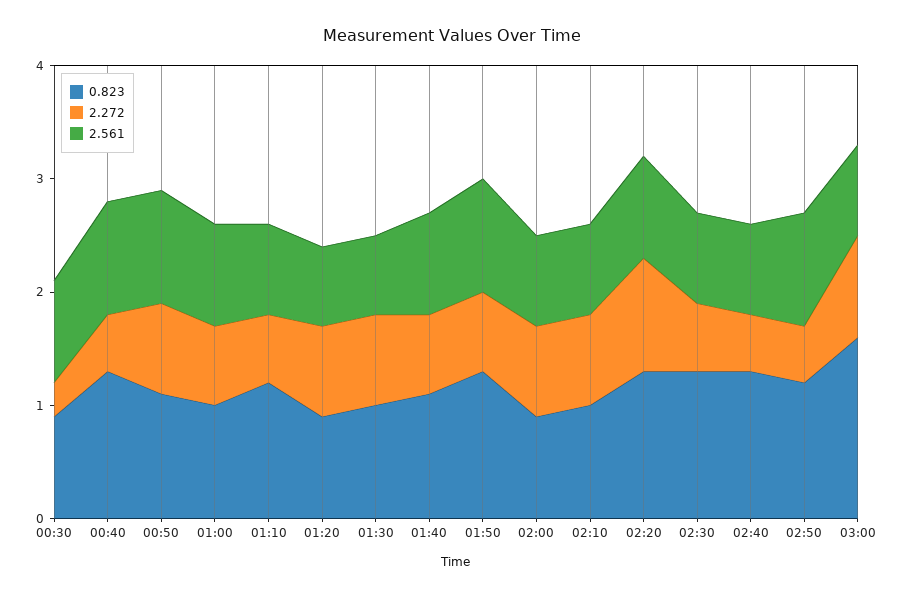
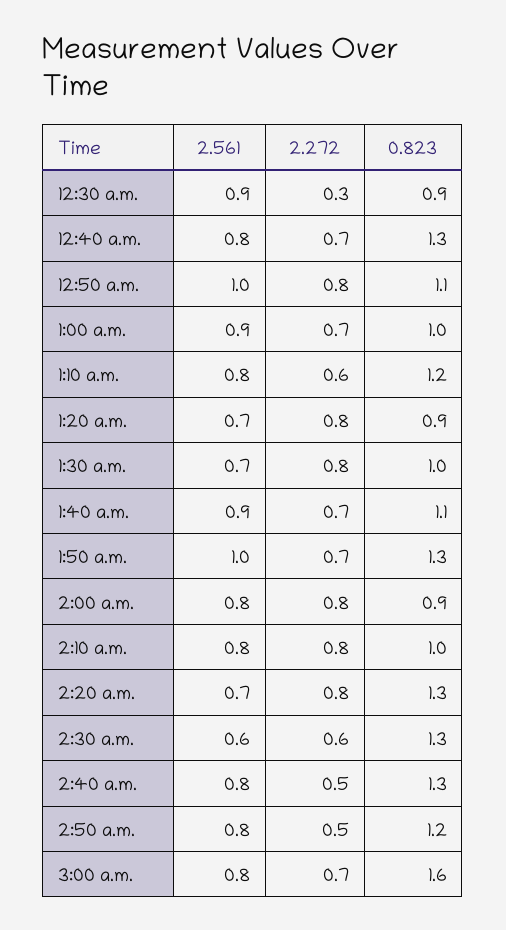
2.272, 00:40: 0.5 -> 0.7
2.561, 00:40: 1 -> 0.8
2.272, 02:20: 1 -> 0.8
2.561, 02:20: 0.9 -> 0.7
2.561, 02:30: 0.8 -> 0.6
2.561, 02:50: 1 -> 0.8
2.272, 03:00: 0.9 -> 0.7

